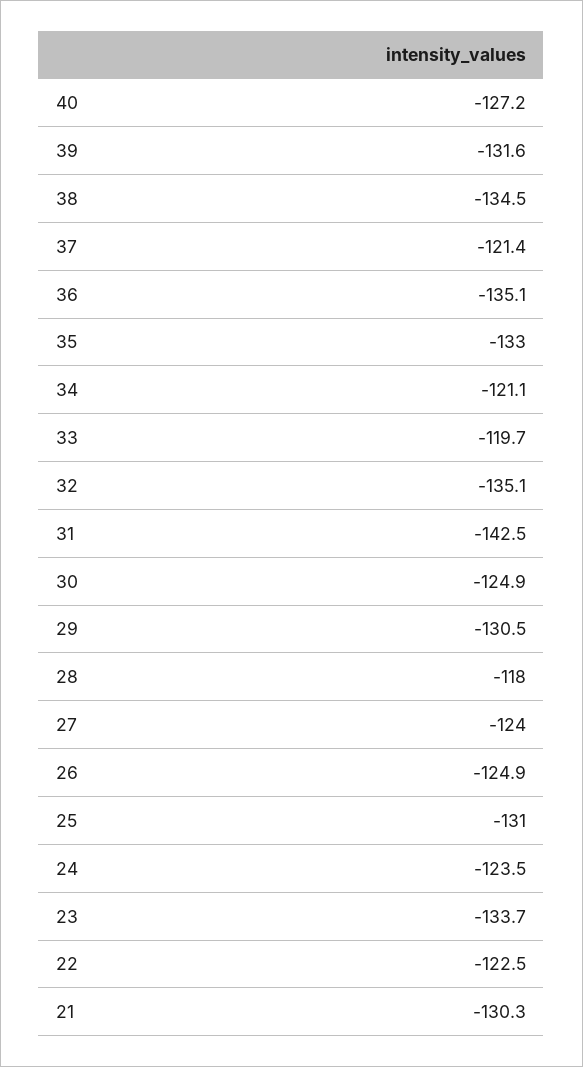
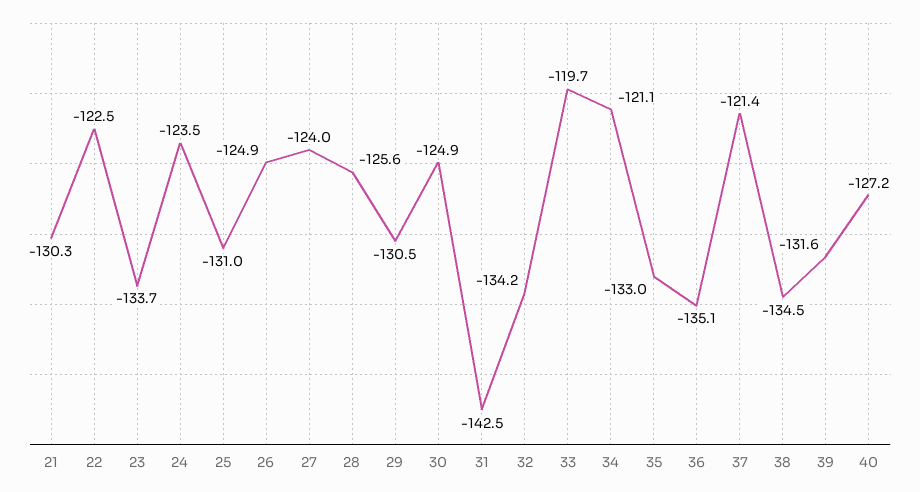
32: -135.1 -> -134.2
28: -118 -> -125.6

